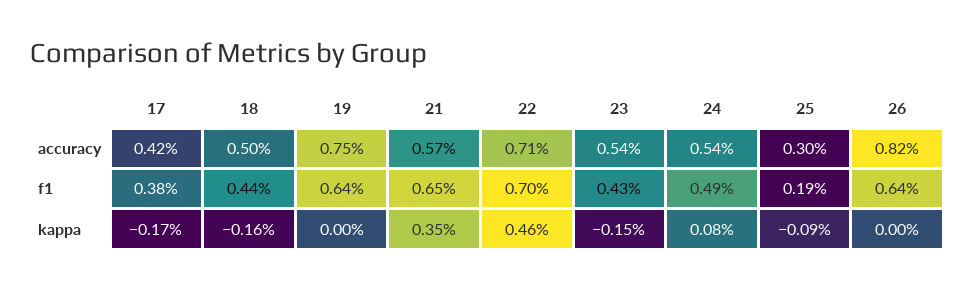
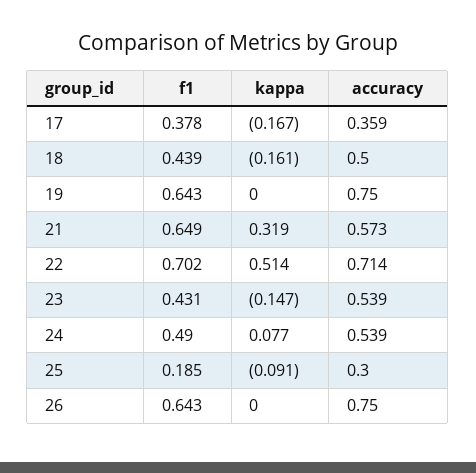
17, accuracy: 0.42 -> 0.359
26, accuracy: 0.82 -> 0.75
21, kappa: 0.35 -> 0.319
22, kappa: 0.46 -> 0.514

